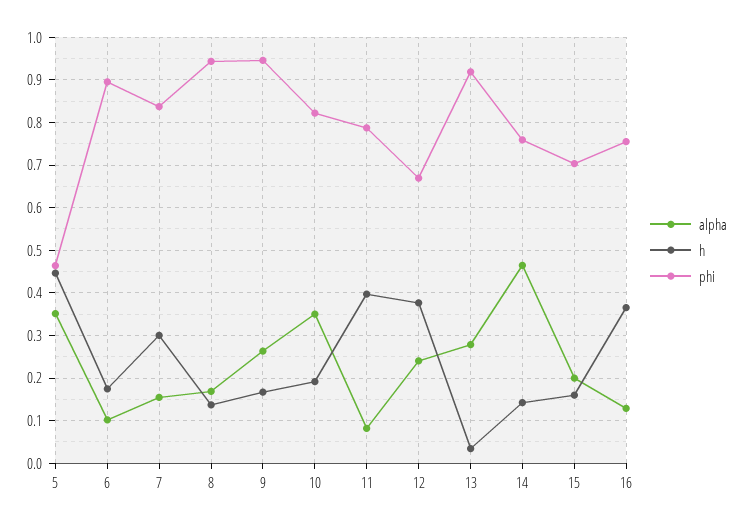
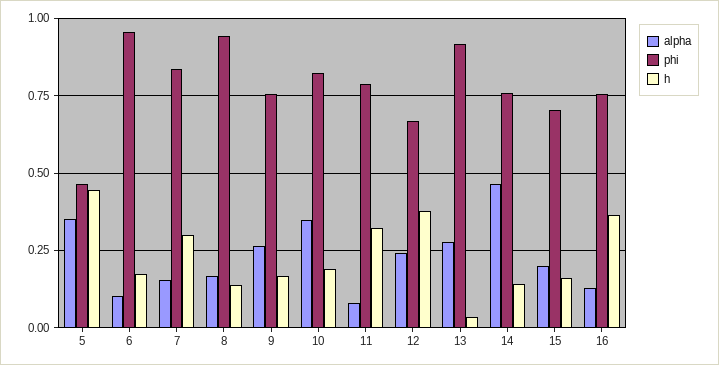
phi, 6: 0.9 -> 0.95
phi, 9: 0.94 -> 0.75
h, 11: 0.4 -> 0.325

